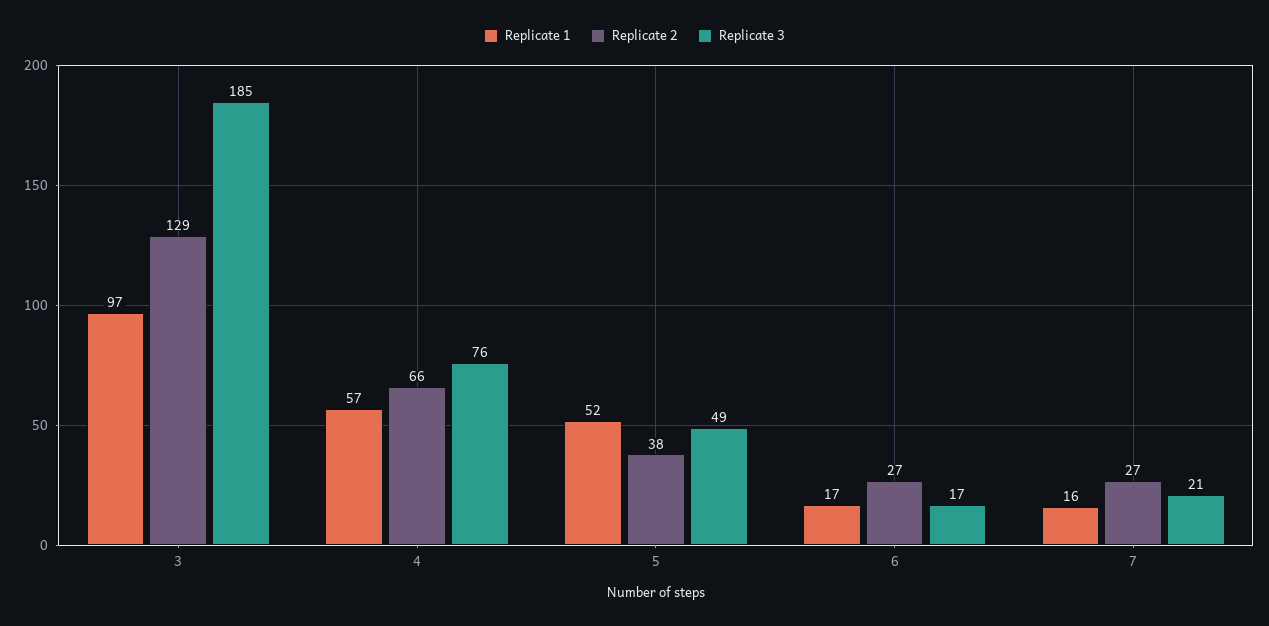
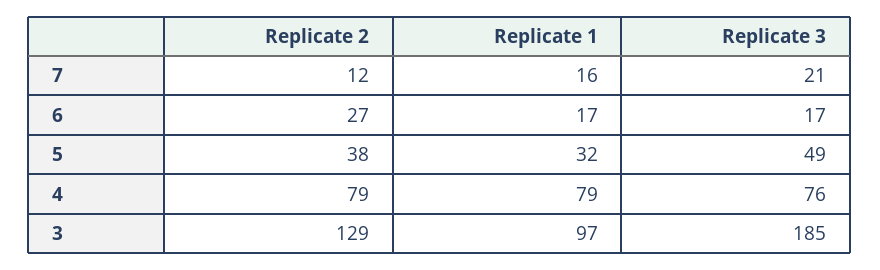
Replicate 1, 4: 57 -> 79
Replicate 2, 4: 66 -> 79
Replicate 1, 5: 52 -> 32
Replicate 2, 7: 27 -> 12

